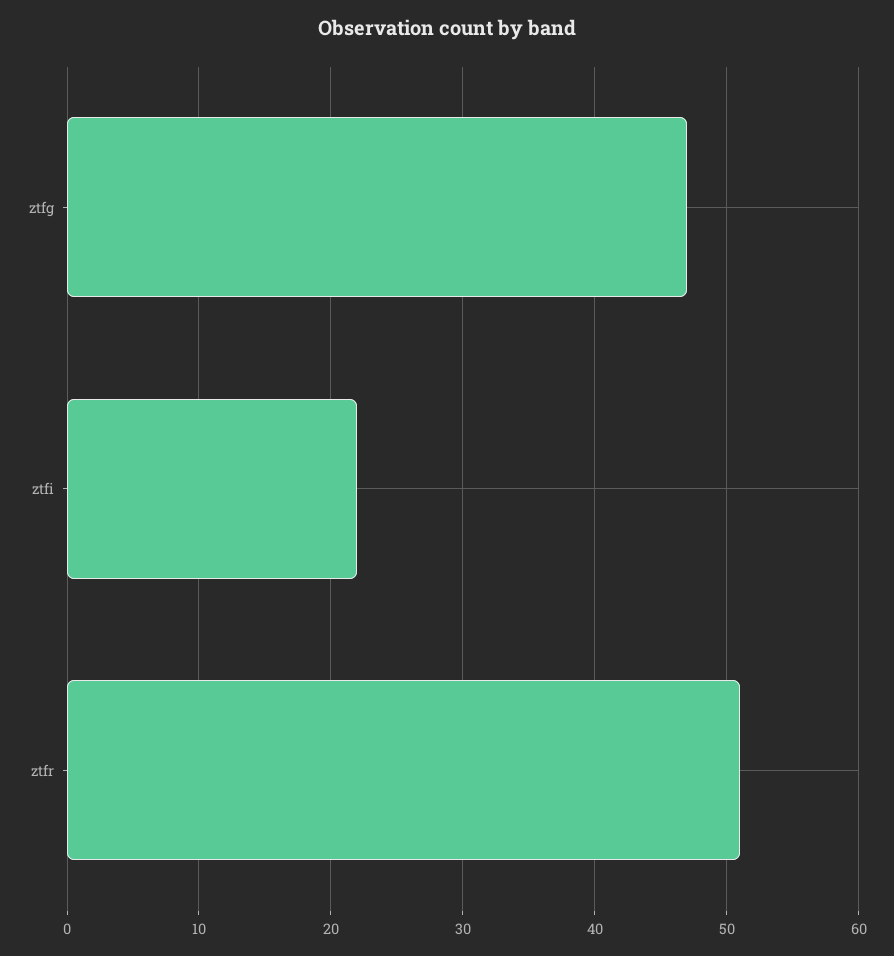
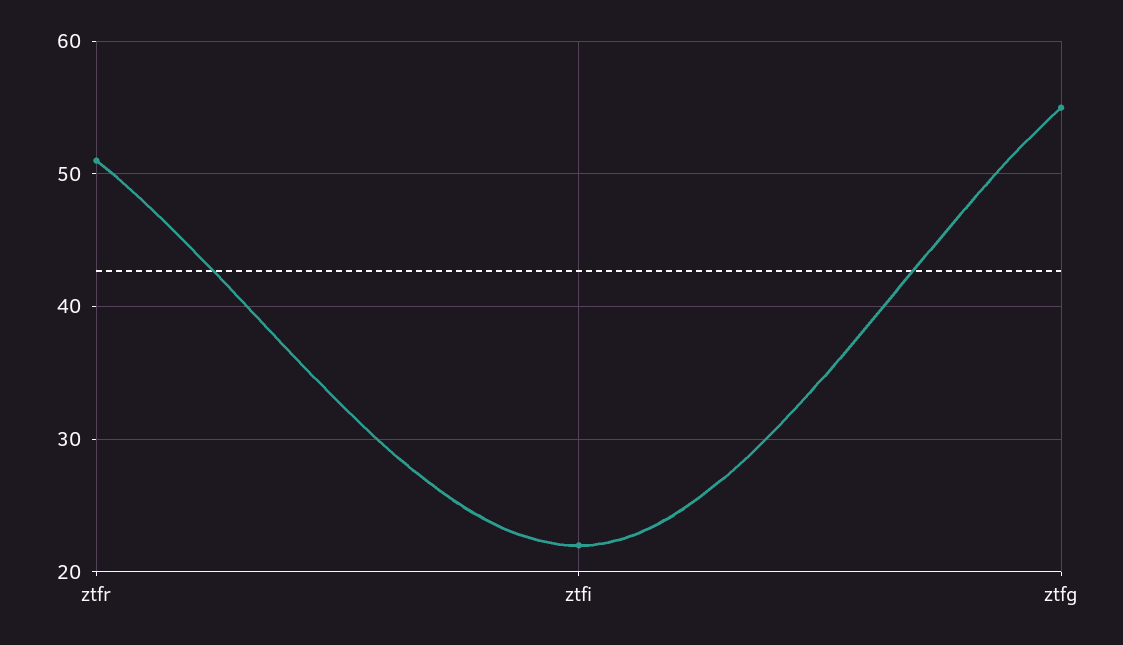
ztfg: 47 -> 55

